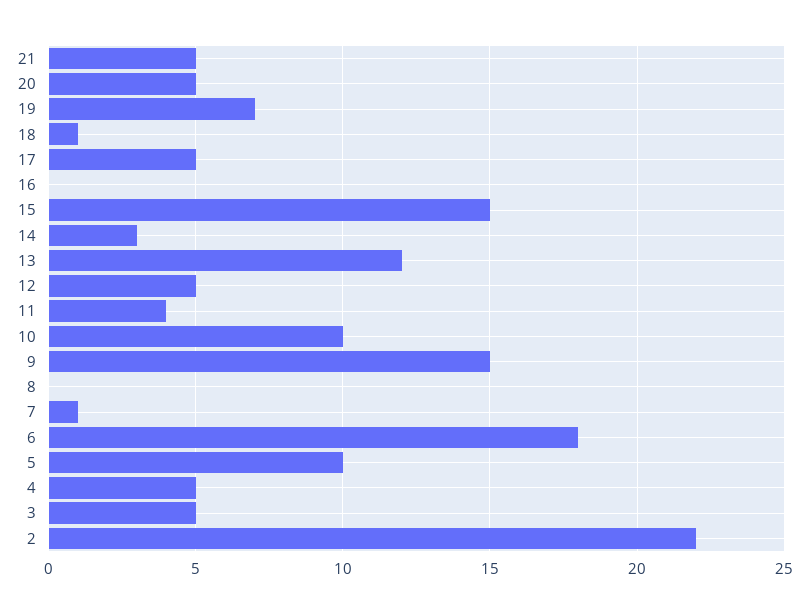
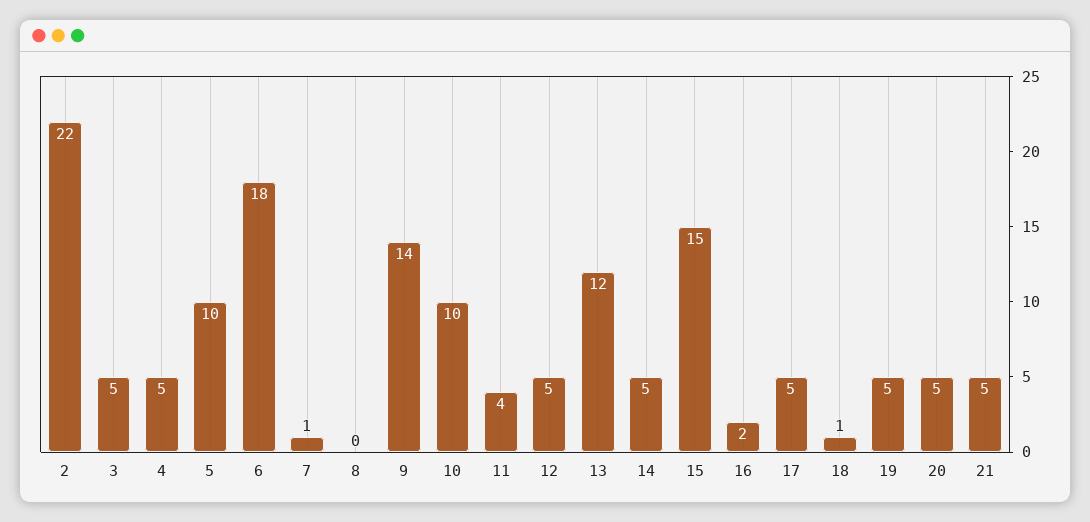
19: 7 -> 5
16: 0 -> 2
14: 3 -> 5
9: 15 -> 14

